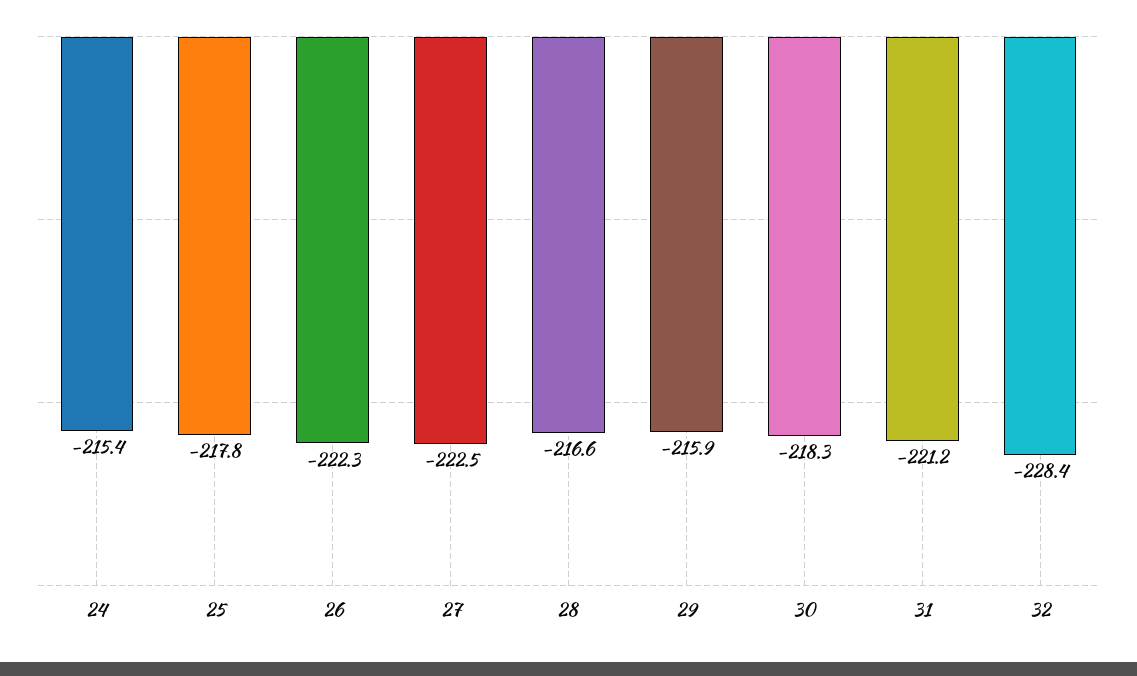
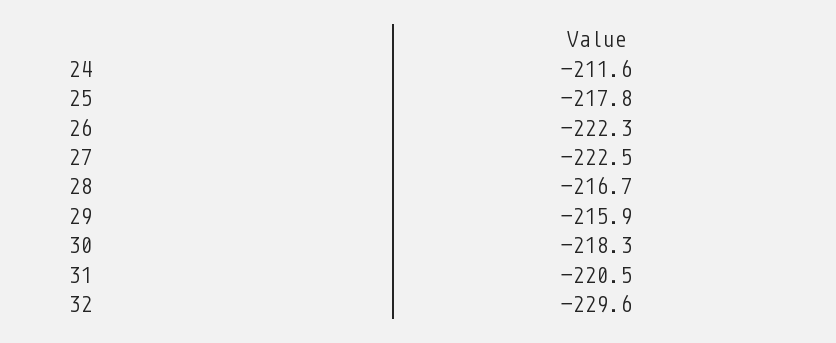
24: -215.4 -> -211.6
28: -216.6 -> -216.7
31: -221.2 -> -220.5
32: -228.4 -> -229.6

